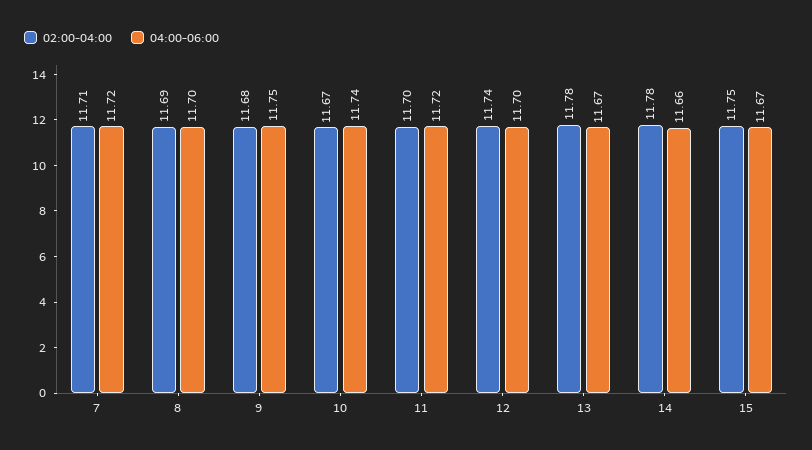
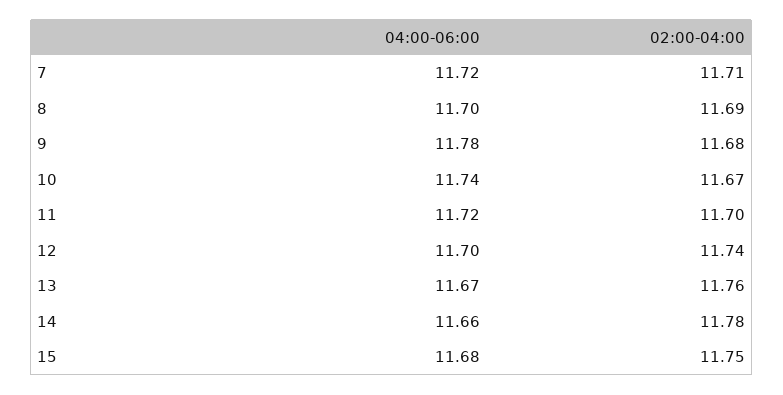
04:00-06:00, 9: 11.75 -> 11.78
02:00-04:00, 13: 11.78 -> 11.76
04:00-06:00, 15: 11.67 -> 11.68

